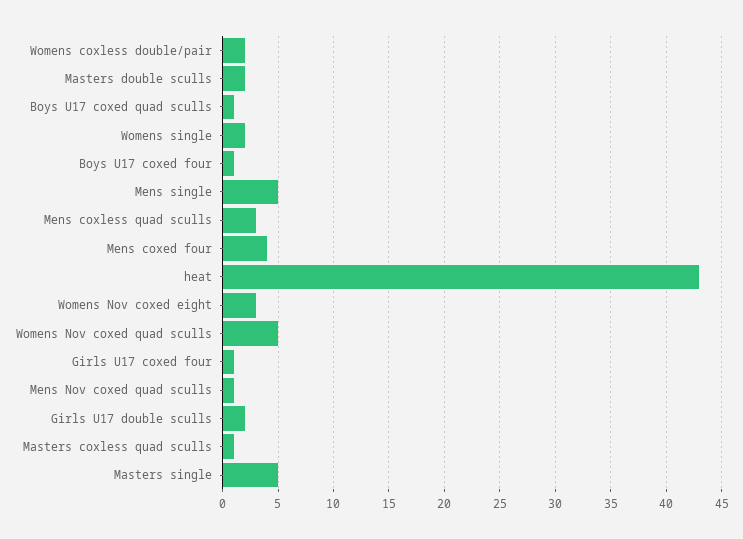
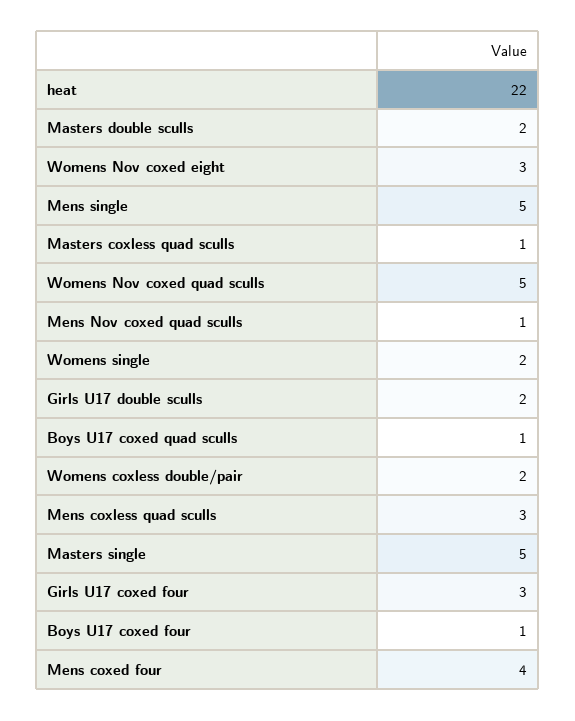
heat: 43 -> 22
Girls U17 coxed four: 1 -> 3

